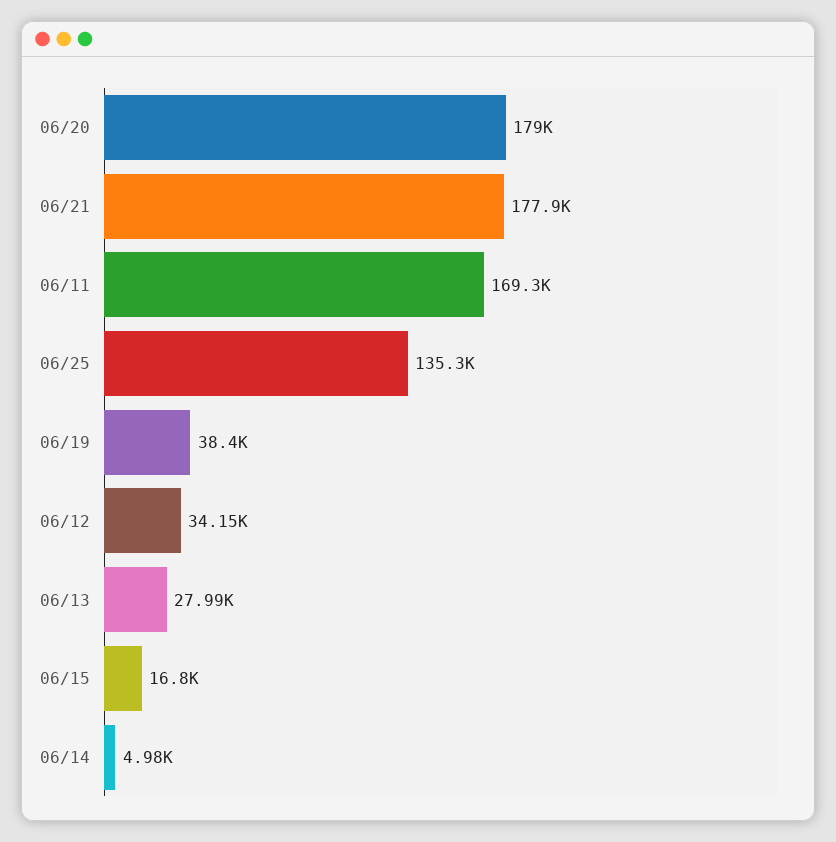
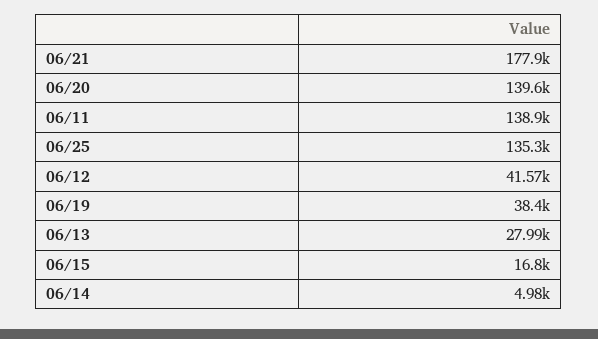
06/20: 179000 -> 139600
06/11: 169300 -> 138900
06/12: 34150 -> 41570

